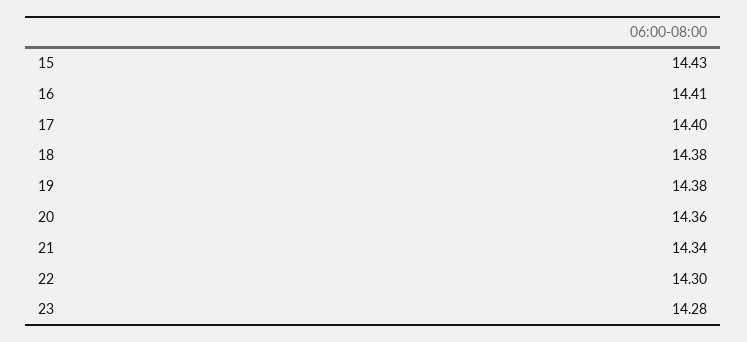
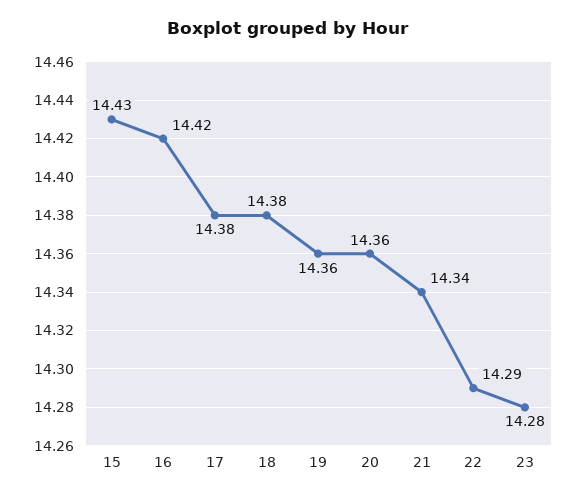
16: 14.41 -> 14.42
17: 14.4 -> 14.38
19: 14.38 -> 14.36
22: 14.3 -> 14.29

